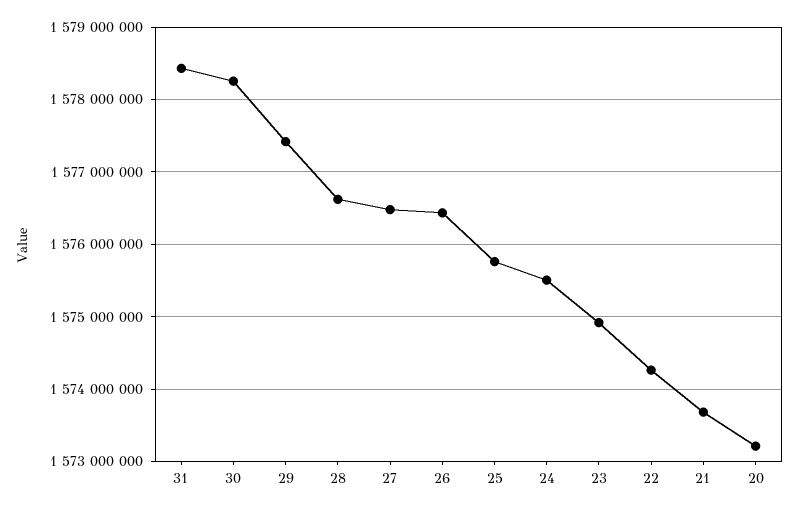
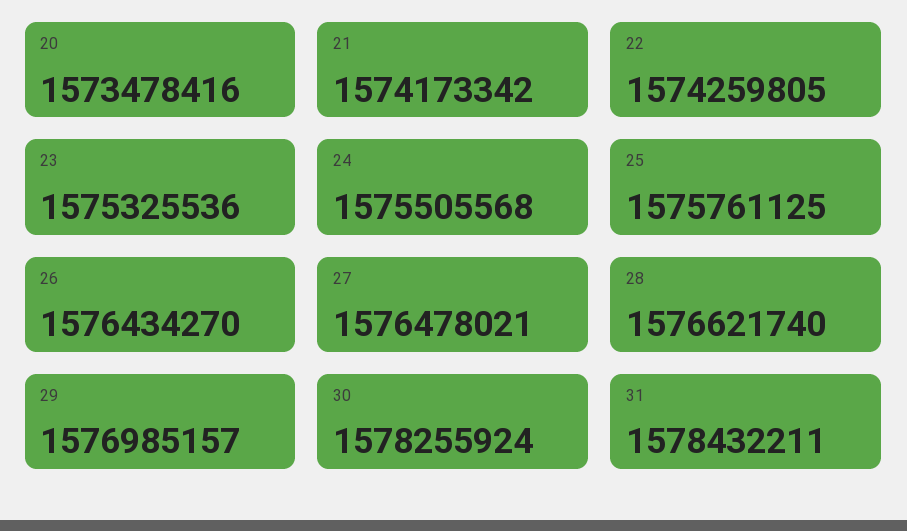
29: 1577400000 -> 1576985157
23: 1574900000 -> 1575325536
21: 1573700000 -> 1574173342
20: 1573200000 -> 1573478416

